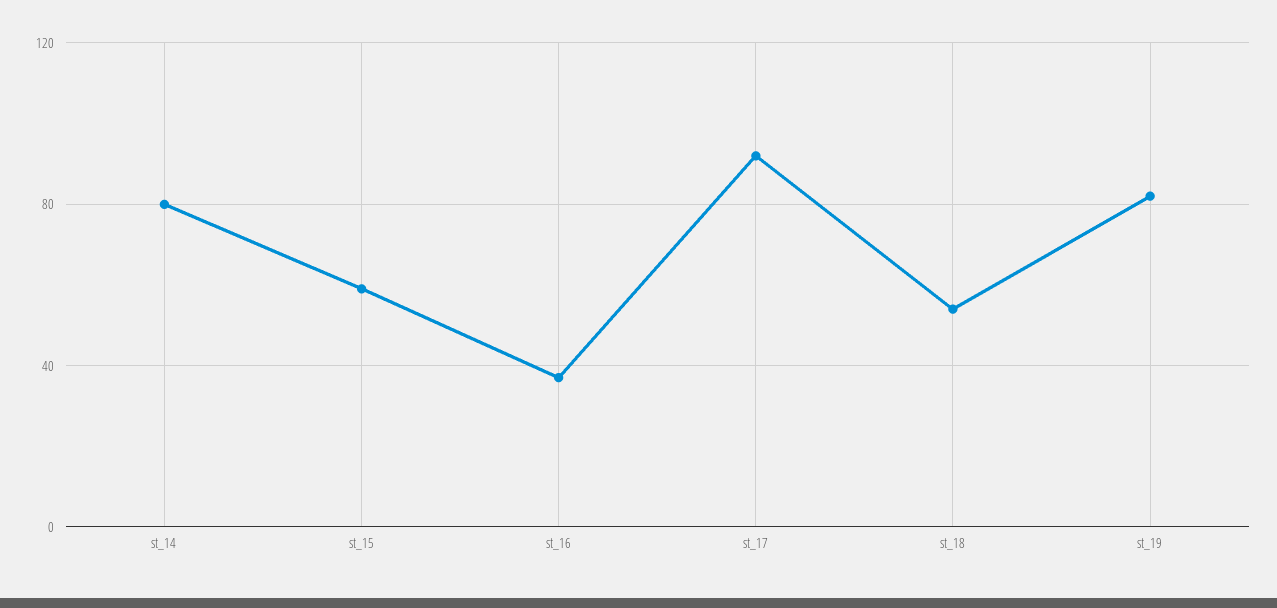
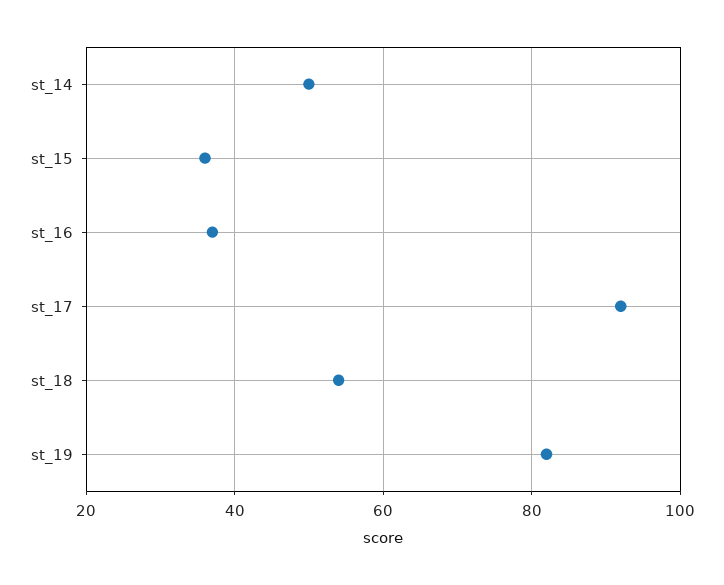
st_14: 80 -> 50
st_15: 60 -> 35

